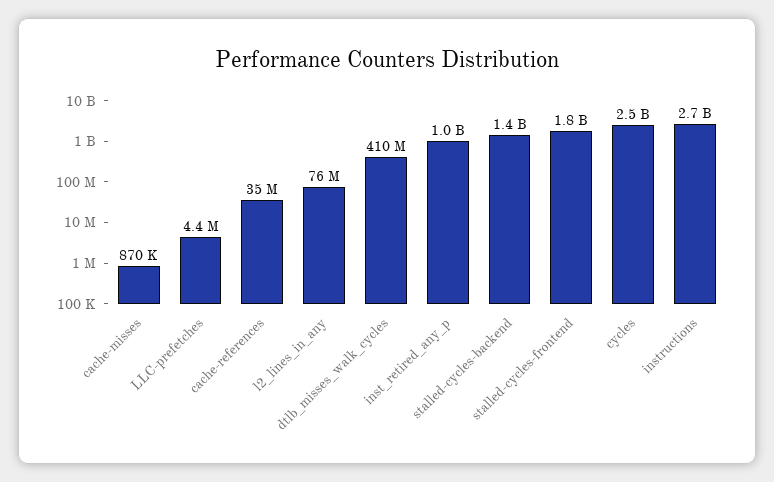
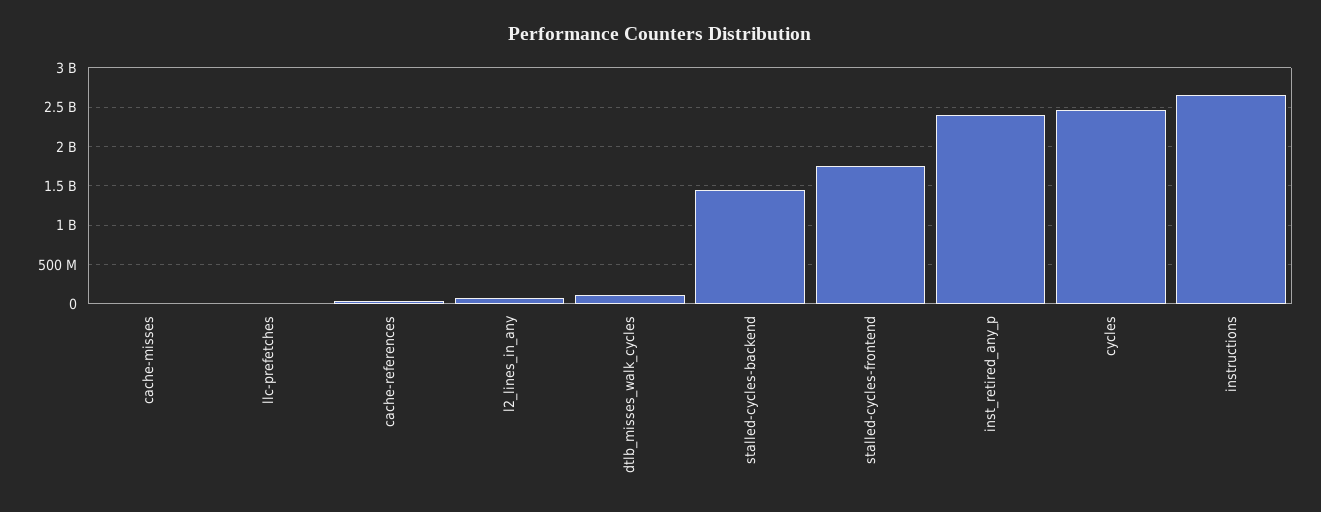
dtlb_misses_walk_cycles: 410000000 -> 100000000
inst_retired_any_p: 1000000000 -> 2400000000

